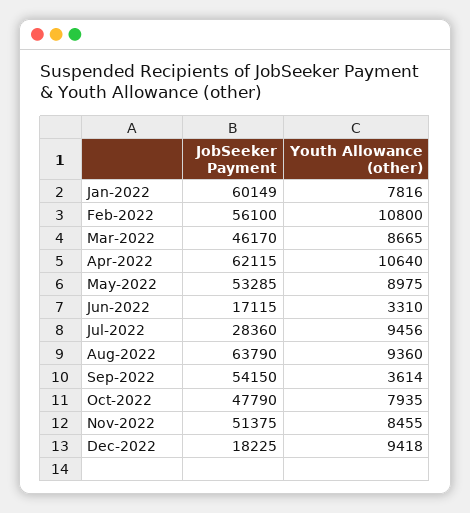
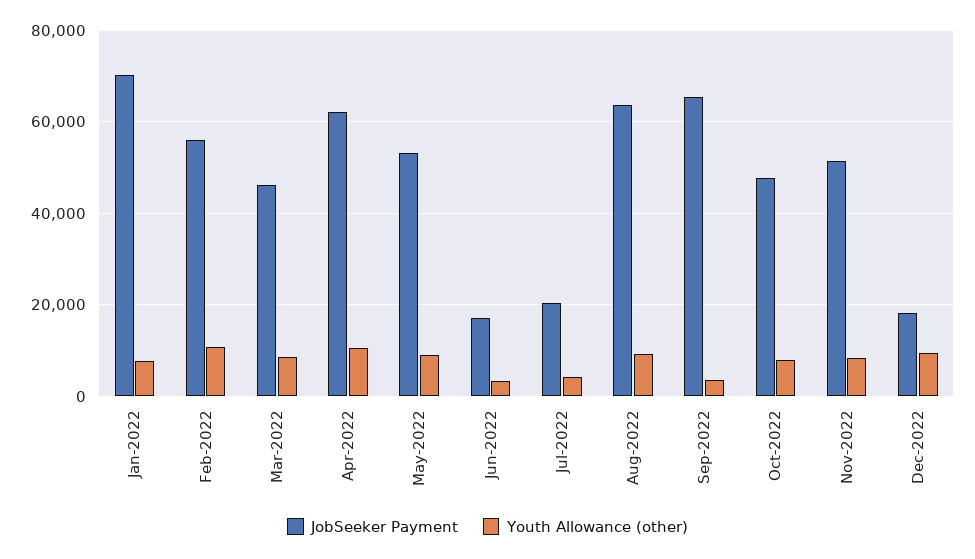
JobSeeker Payment, Jan-2022: 60149 -> 70000
JobSeeker Payment, Jul-2022: 28360 -> 20000
Youth Allowance (other), Jul-2022: 9456 -> 4000
JobSeeker Payment, Sep-2022: 54150 -> 66000

